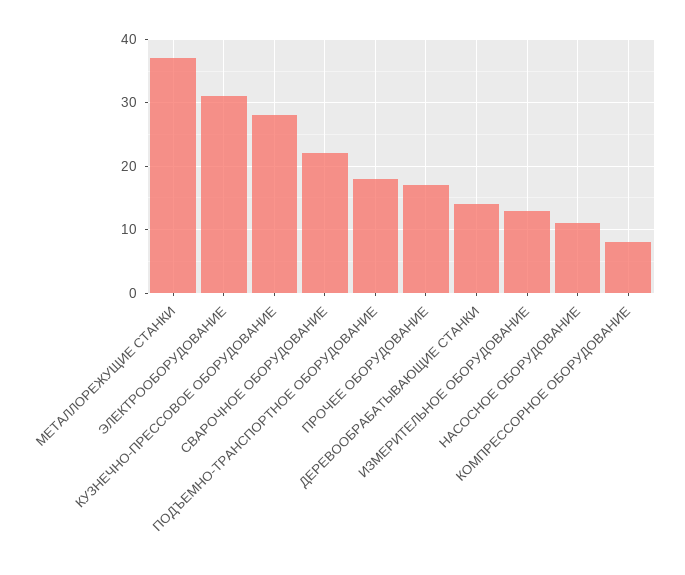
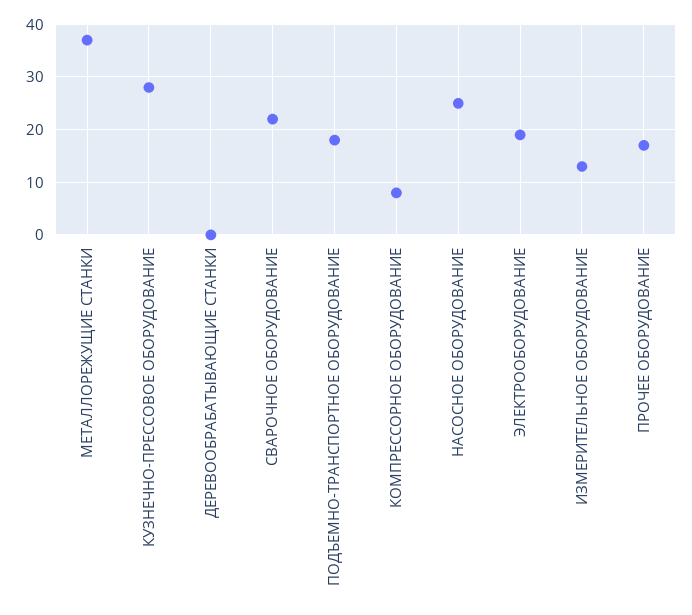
ЭЛЕКТРООБОРУДОВАНИЕ: 31 -> 20
ДЕРЕВООБРАБАТЫВАЮЩИЕ СТАНКИ: 14 -> 0
НАСОСНОЕ ОБОРУДОВАНИЕ: 11 -> 25

